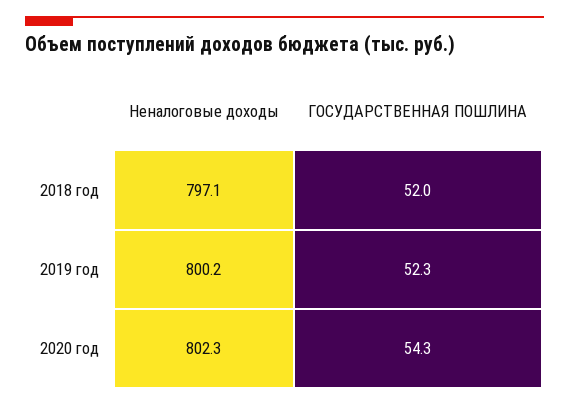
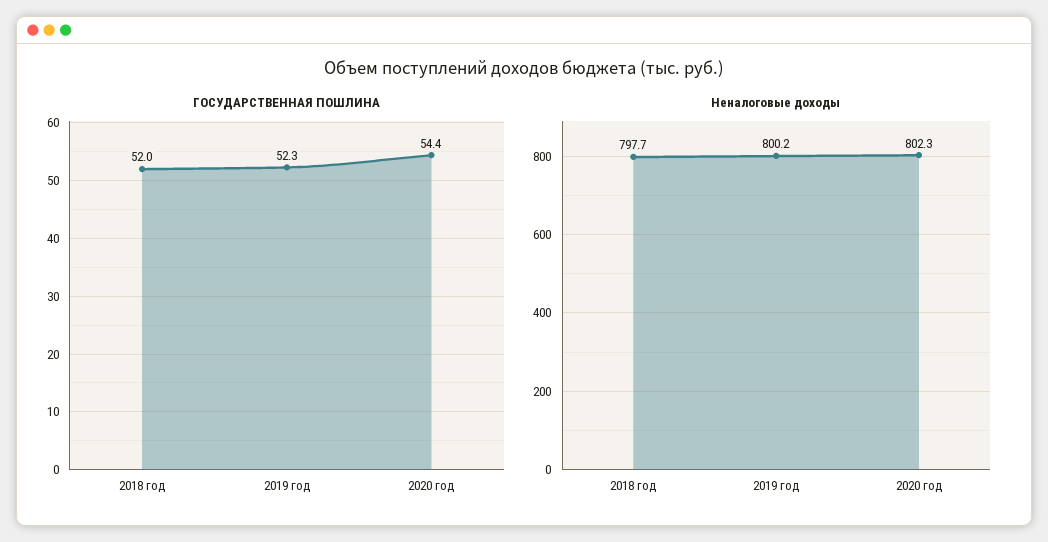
Неналоговые доходы, 2018 год: 797.1 -> 797.7
ГОСУДАРСТВЕННАЯ ПОШЛИНА, 2020 год: 54.3 -> 54.4

